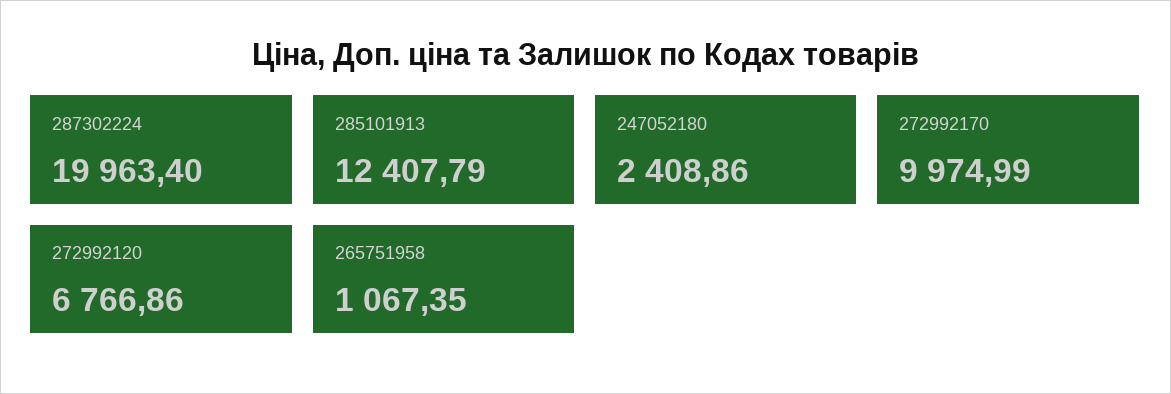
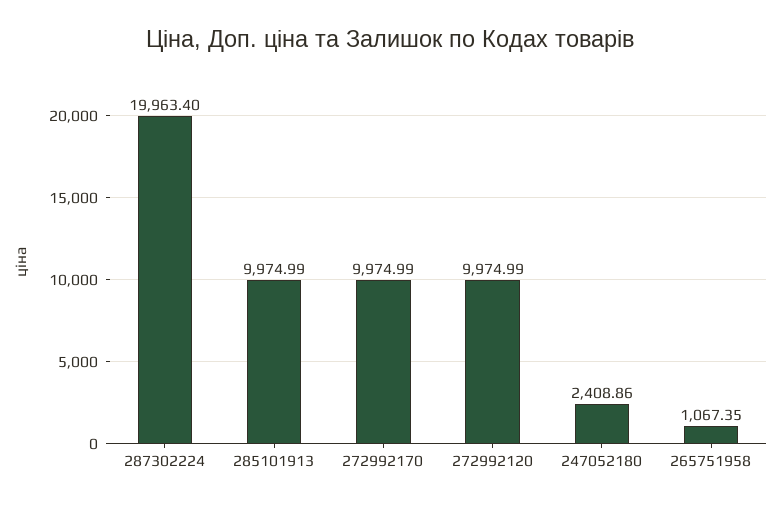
285101913: 12407.79 -> 9974.99
272992120: 6766.86 -> 9974.99

